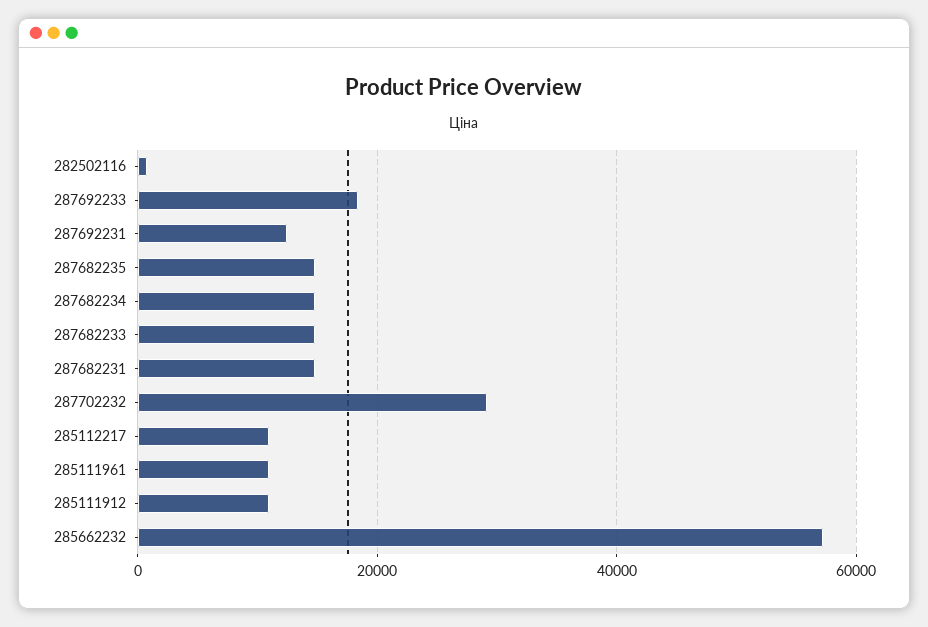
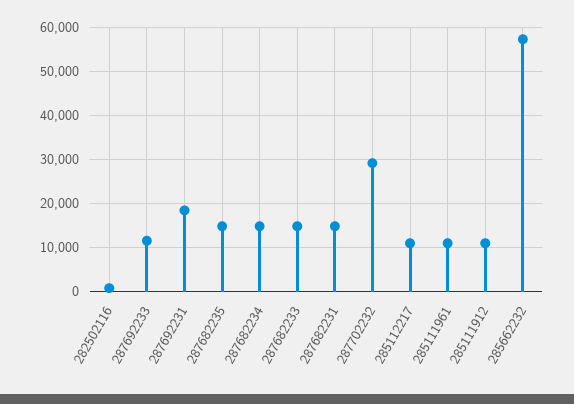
287692233: 18000 -> 12000
287692231: 12000 -> 18000

